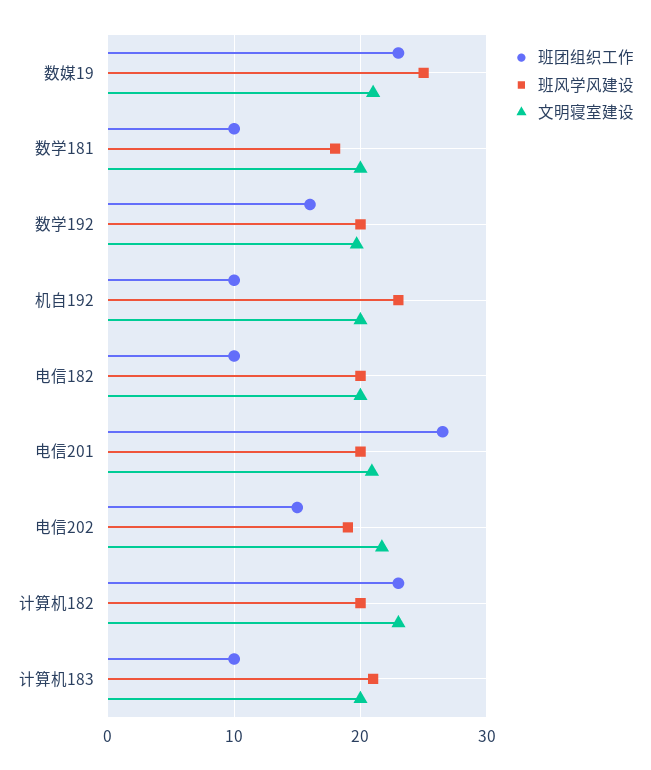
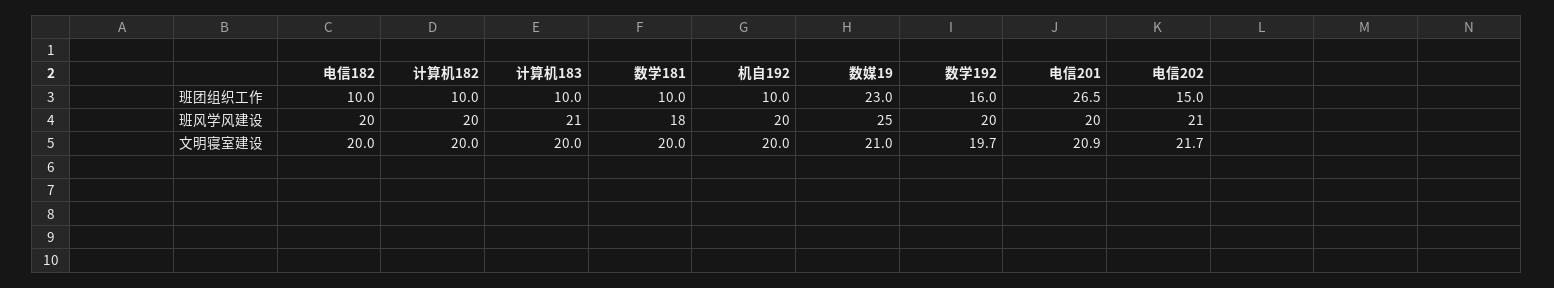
班风学风建设, 机自192: 23 -> 20
班风学风建设, 电信202: 19 -> 21
班团组织工作, 计算机182: 23 -> 10
文明寝室建设, 计算机182: 23 -> 20

